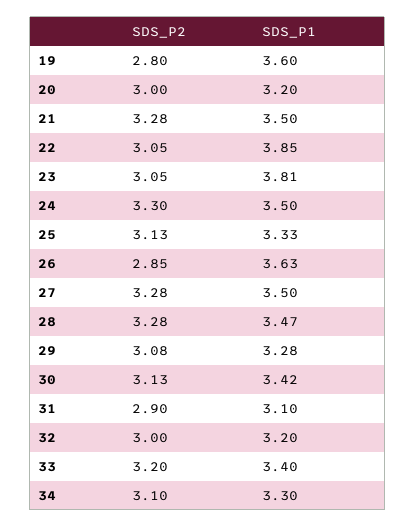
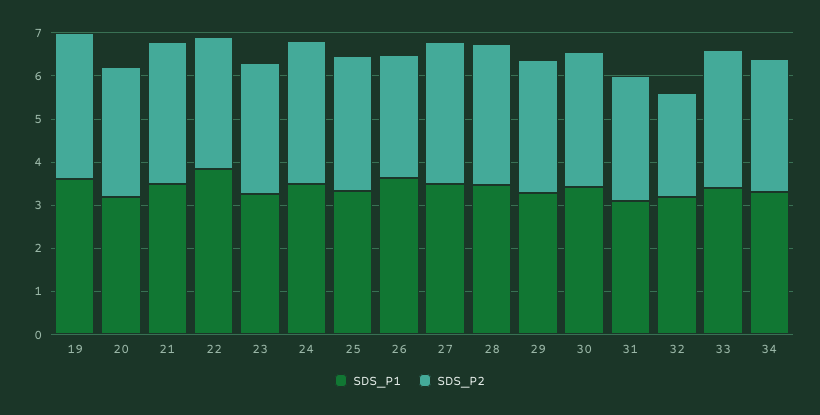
SDS_P2, 19: 2.8 -> 3.4
SDS_P1, 23: 3.81 -> 3.2
SDS_P2, 32: 3 -> 2.4

